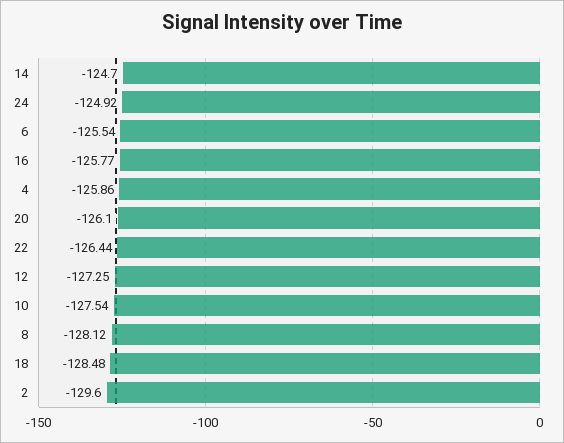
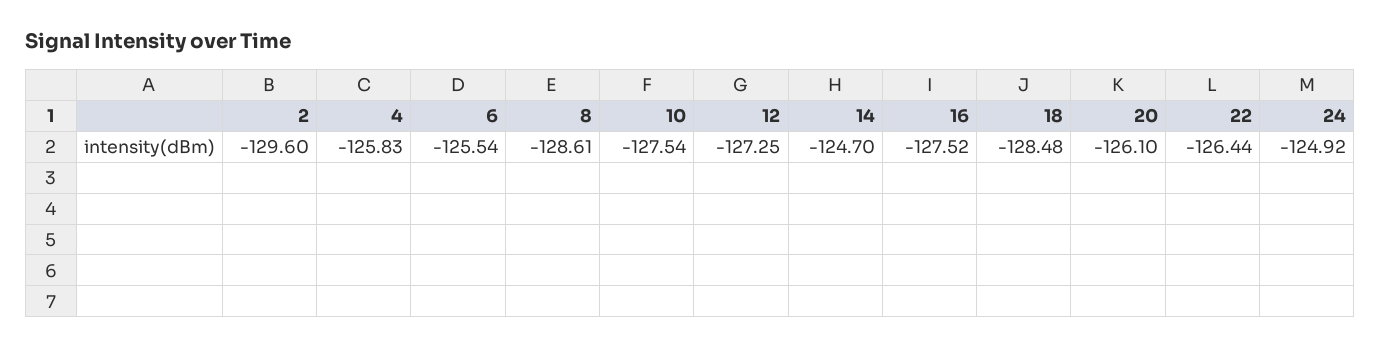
16: -125.77 -> -127.52
4: -125.86 -> -125.83
8: -128.12 -> -128.61

